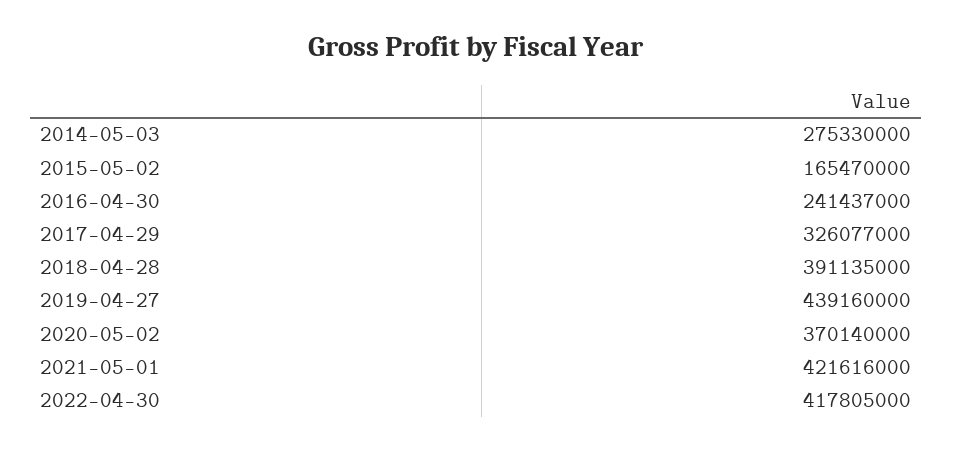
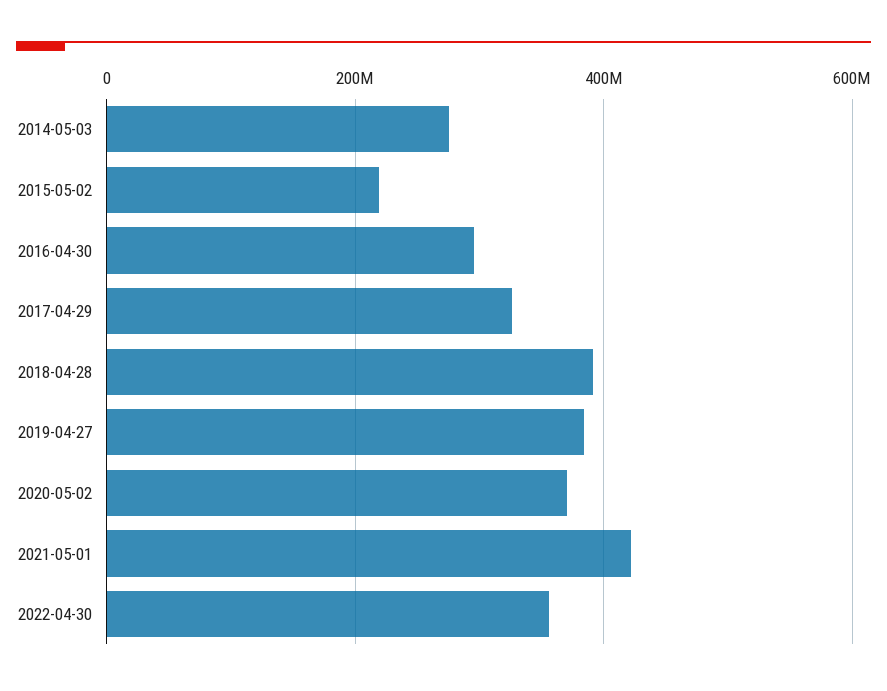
2015-05-02: 165470000 -> 220000000
2016-04-30: 241437000 -> 300000000
2019-04-27: 439160000 -> 380000000
2022-04-30: 417805000 -> 360000000

